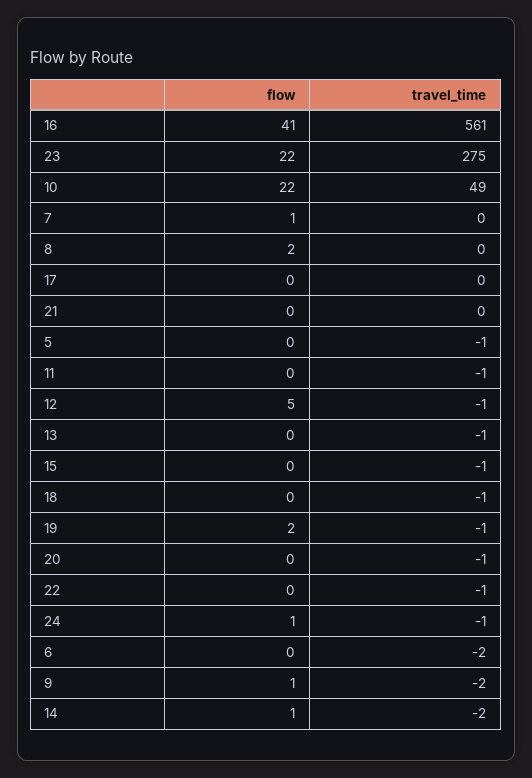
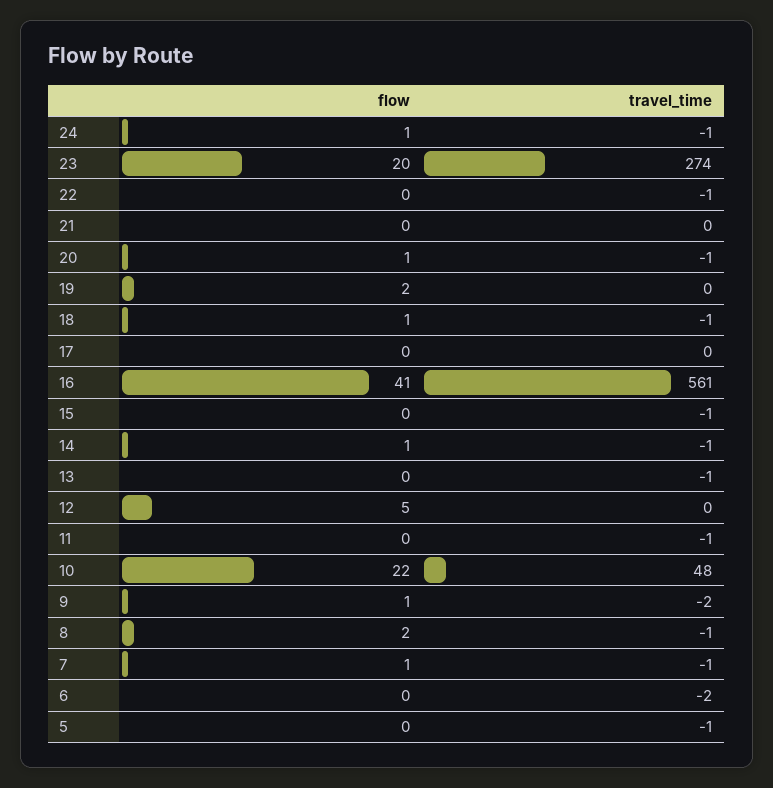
flow, 23: 22 -> 20
travel_time, 23: 275 -> 274
travel_time, 10: 49 -> 48
travel_time, 7: 0 -> -1
travel_time, 8: 0 -> -1
travel_time, 12: -1 -> 0
flow, 18: 0 -> 1
travel_time, 19: -1 -> 0
flow, 20: 0 -> 1
travel_time, 14: -2 -> -1

